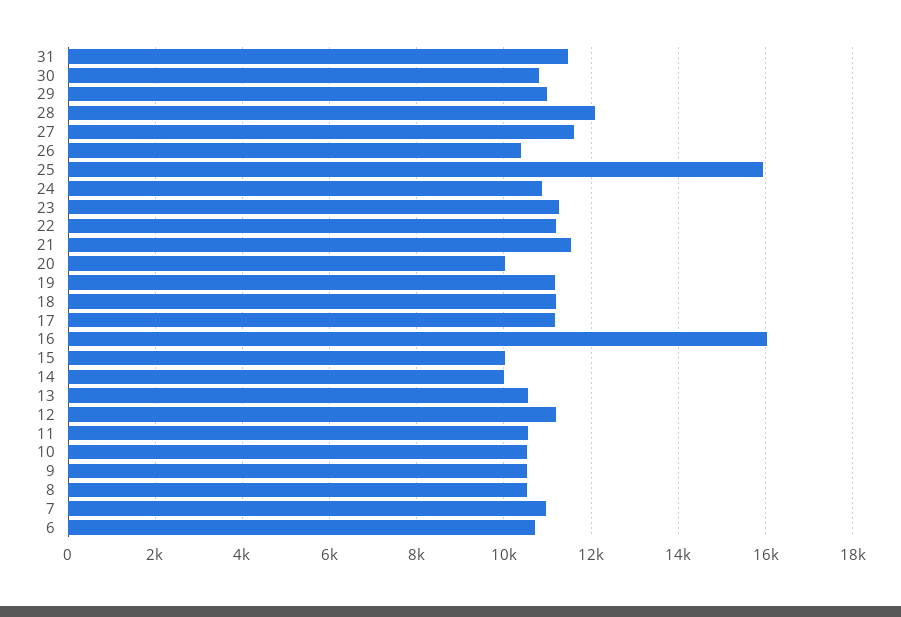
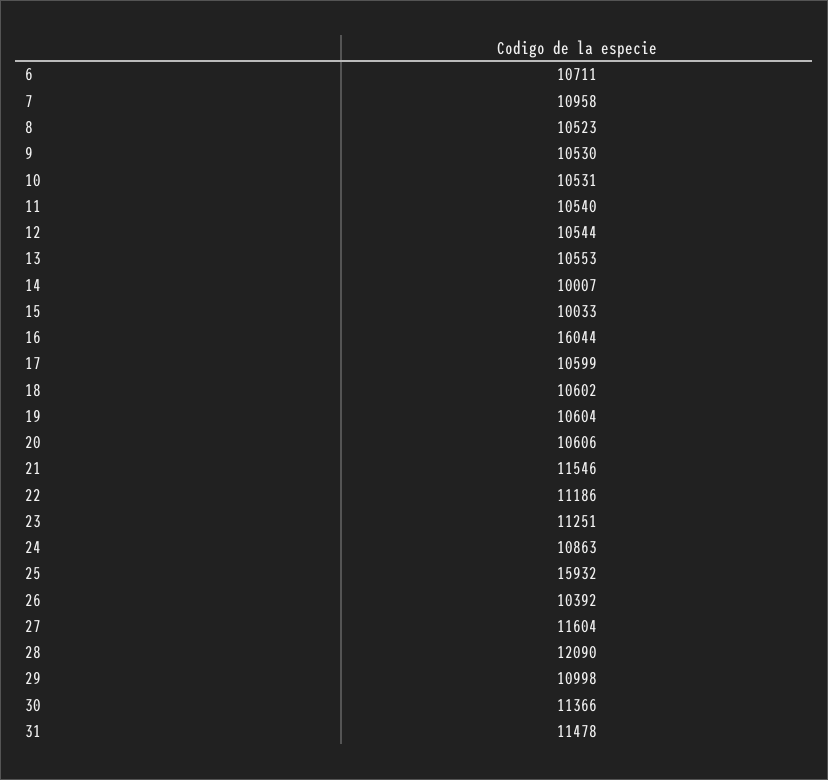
30: 10800 -> 11366
20: 10000 -> 10606
19: 11200 -> 10604
18: 11200 -> 10602
17: 11200 -> 10599
12: 11200 -> 10544

